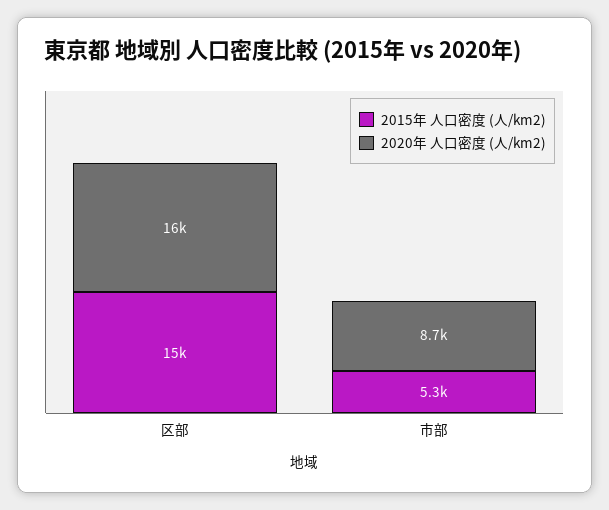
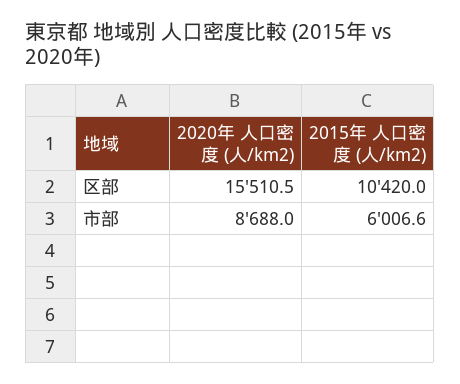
2015年 人口密度 (人/km2), 区部: 15000 -> 10420
2015年 人口密度 (人/km2), 市部: 5300 -> 6006.6

